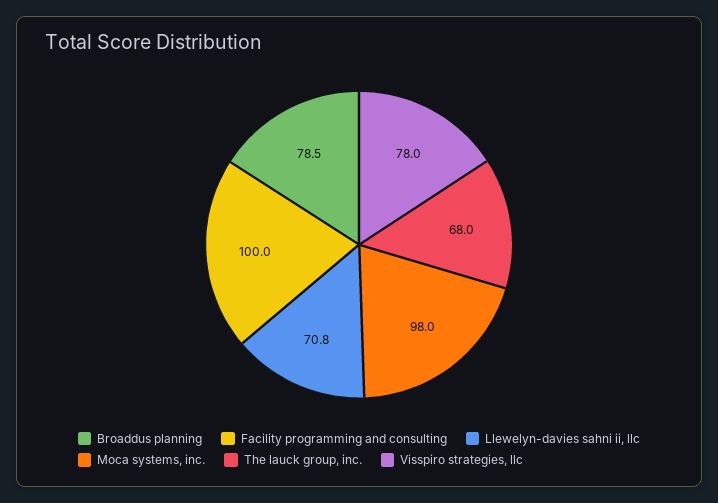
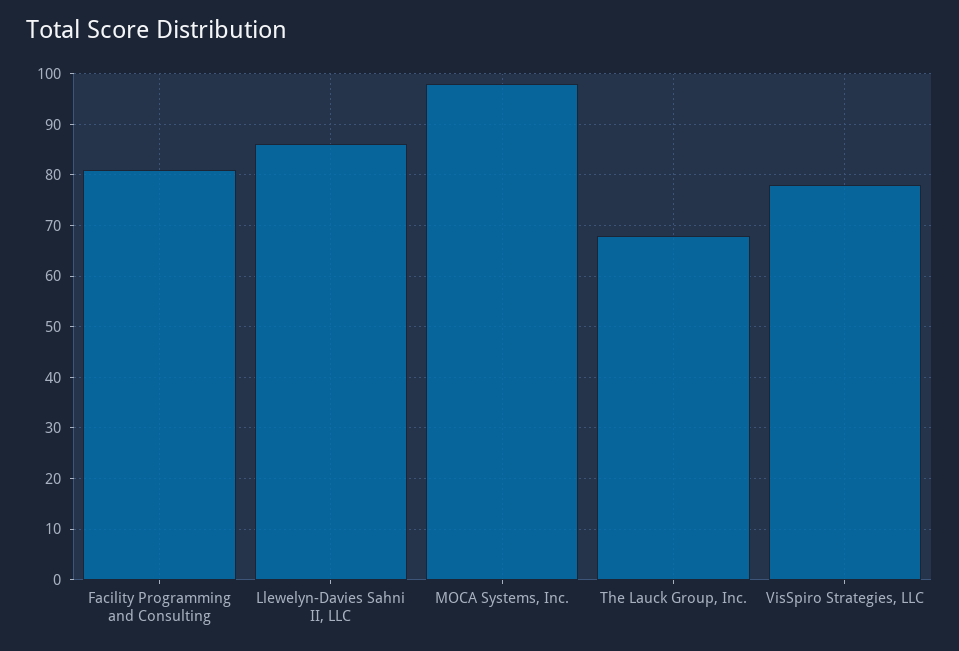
Broaddus planning: 78.5 -> none
Facility programming and consulting: 100 -> 80
Llewelyn-davies sahni ii, llc: 70.8 -> 85

